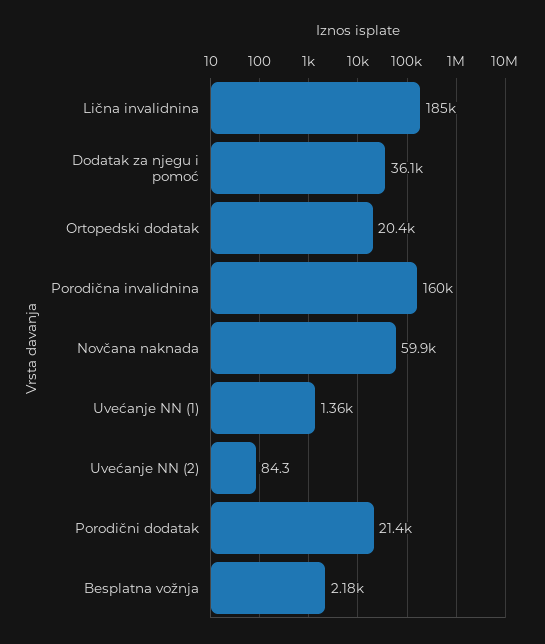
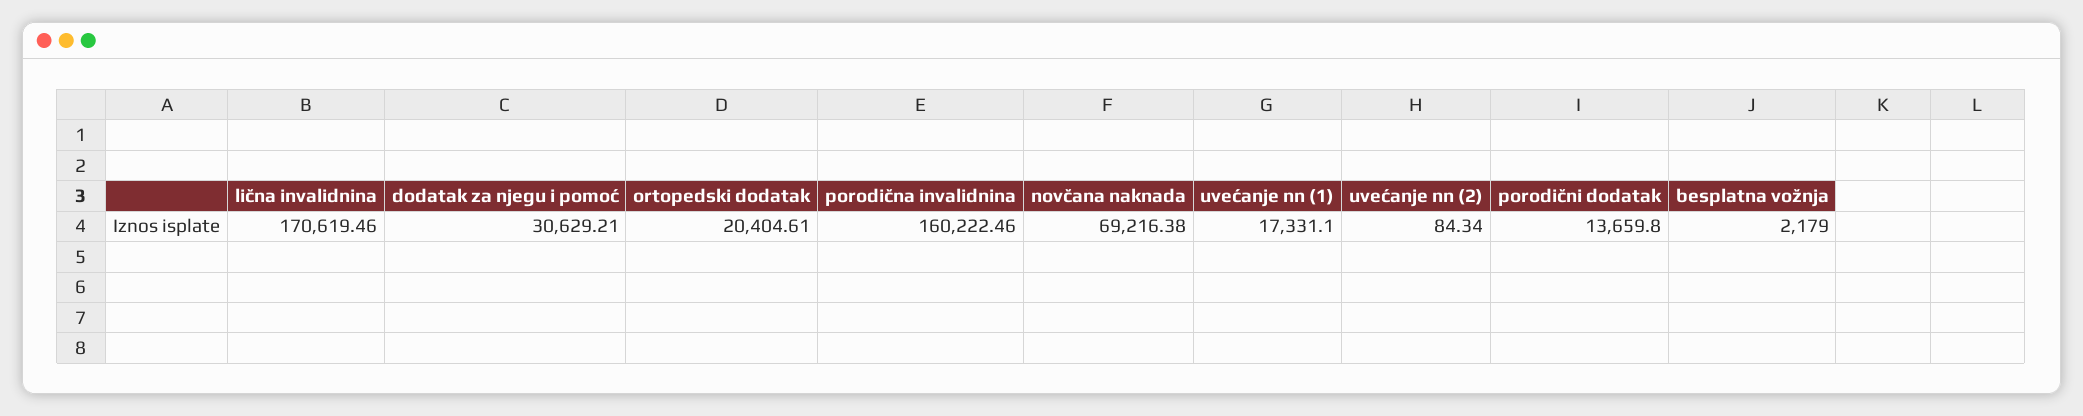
Lična invalidnina: 185000 -> 170619.46
Dodatak za njegu i pomoć: 36100 -> 30629.21
Novčana naknada: 59900 -> 69216.38
Uvećanje NN (1): 1360 -> 17331.1
Porodični dodatak: 21400 -> 13659.8

